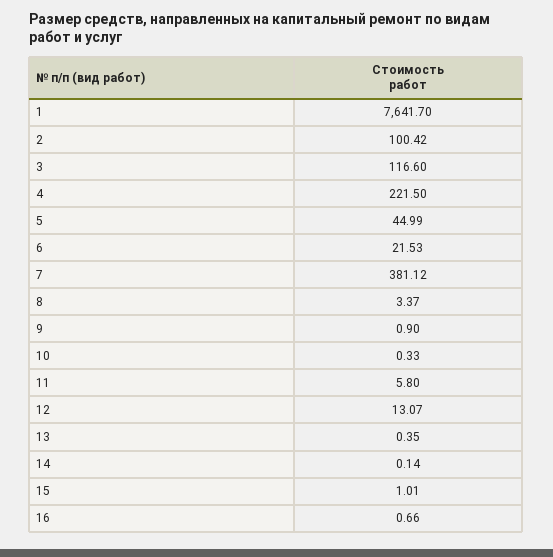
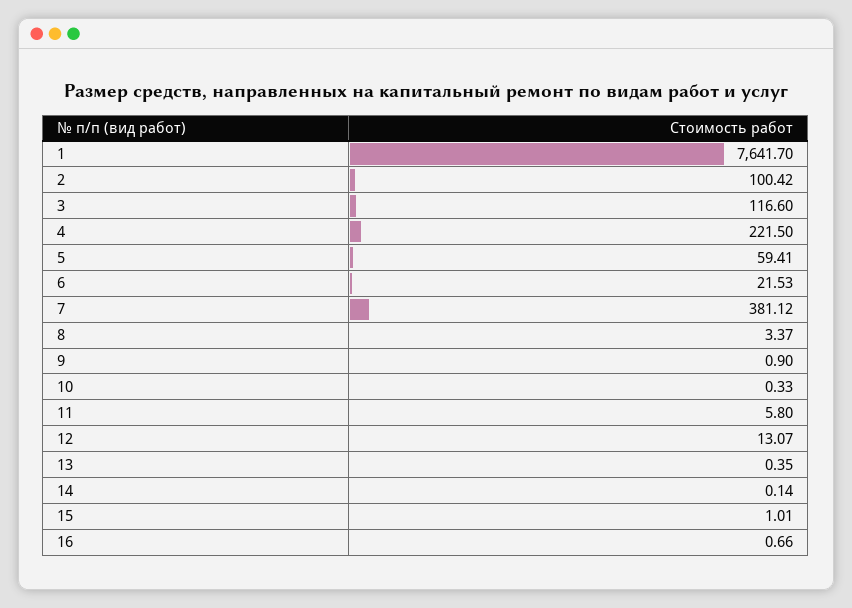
5: 44.99 -> 59.41

